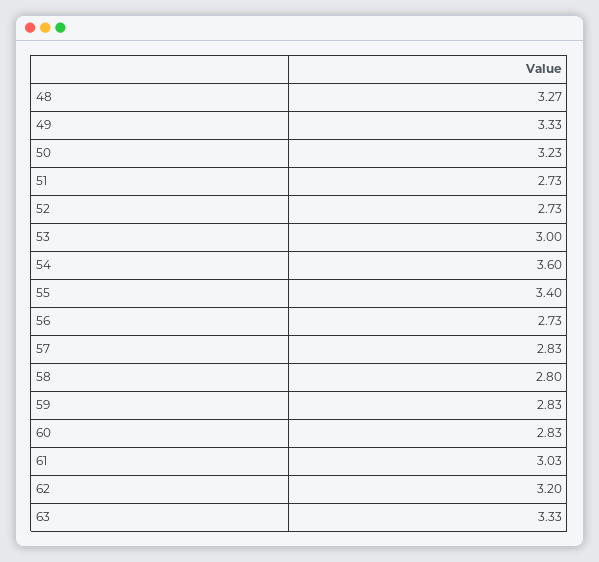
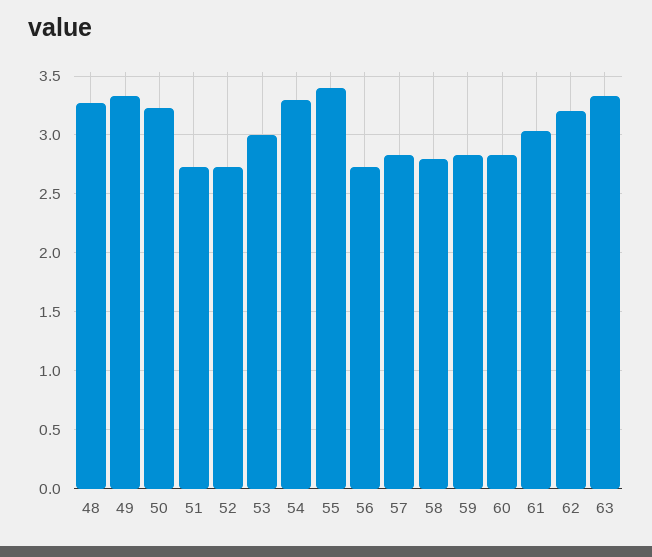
54: 3.6 -> 3.3

